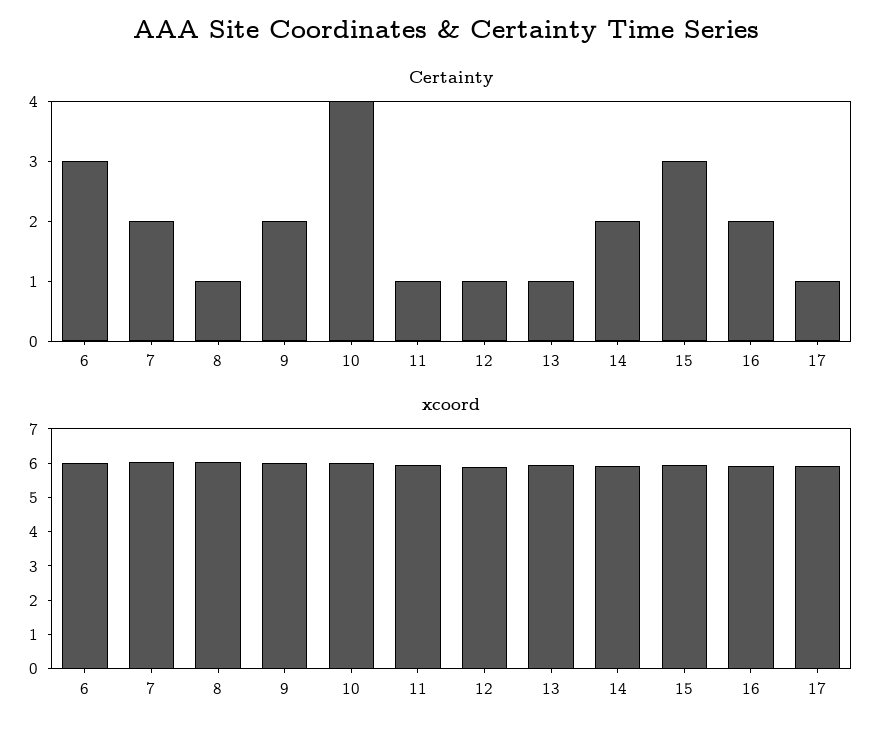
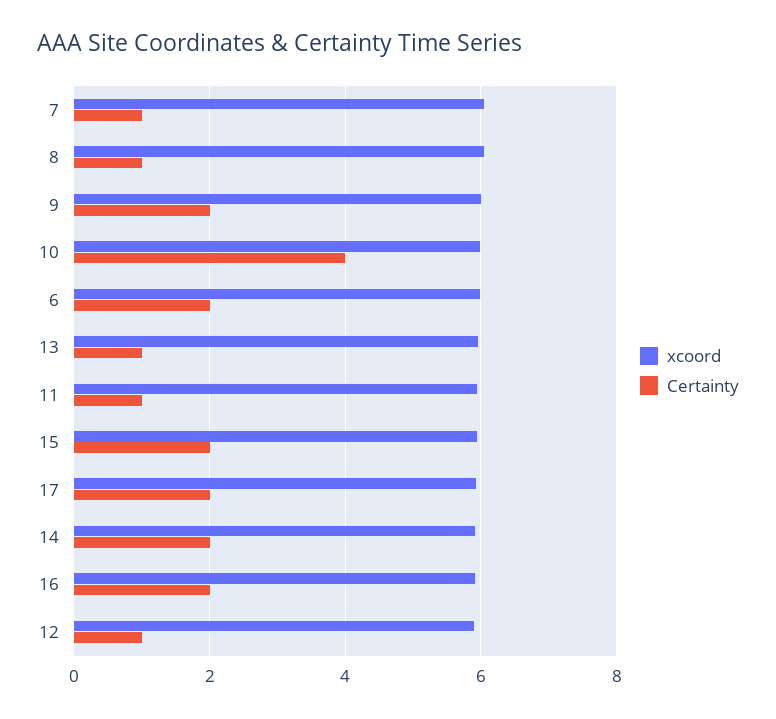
Certainty, 6: 3 -> 2
Certainty, 7: 2 -> 1
Certainty, 15: 3 -> 2
Certainty, 17: 1 -> 2

